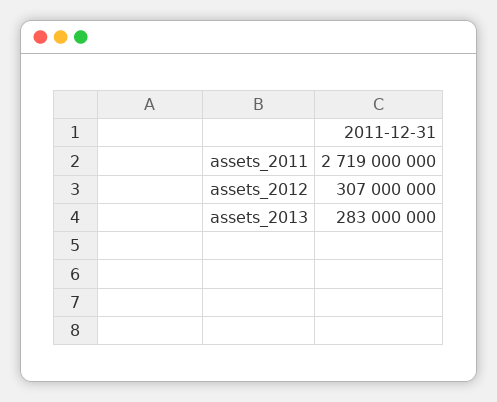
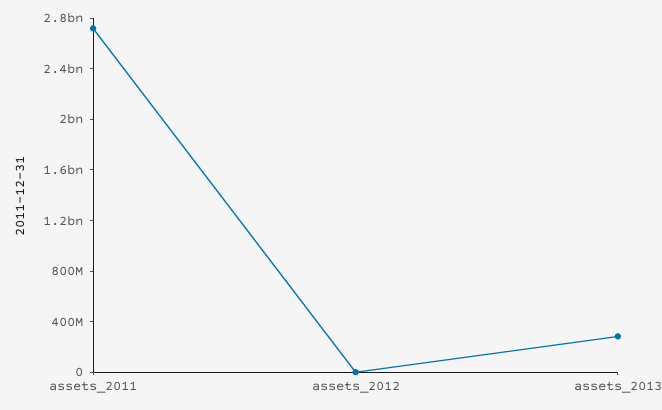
assets_2012: 307000000 -> 0

